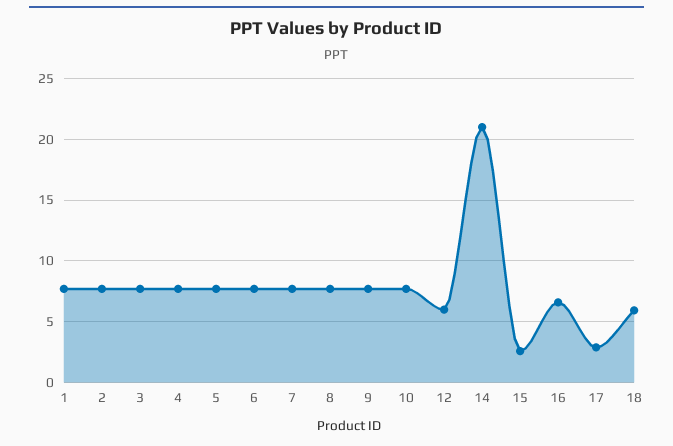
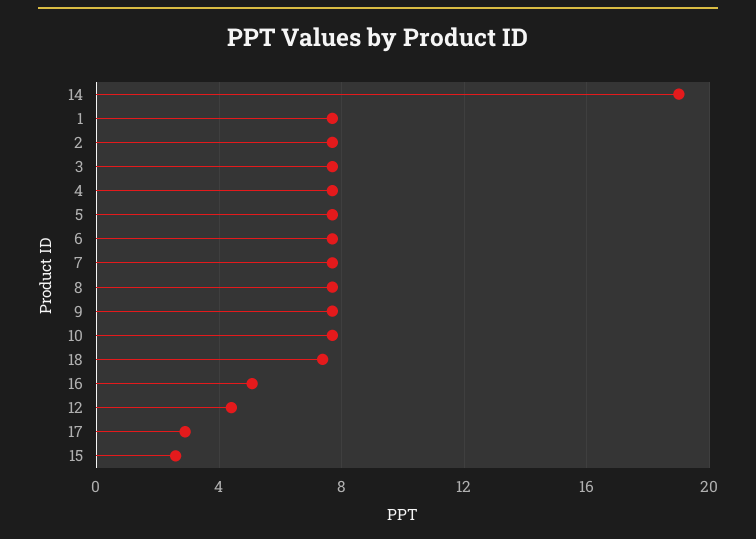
12: 6 -> 4.5
14: 21 -> 19
16: 6.5 -> 5
18: 6 -> 7.5

